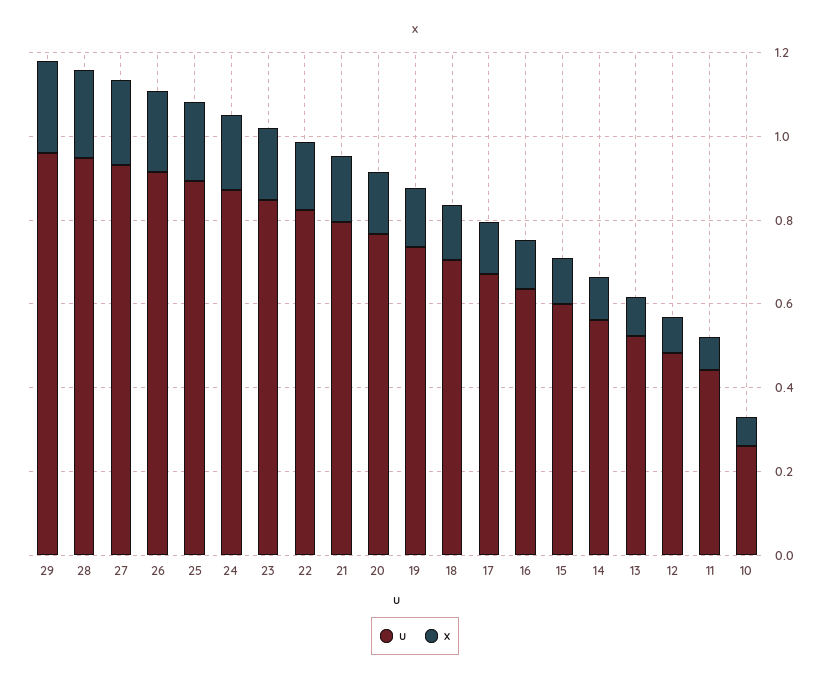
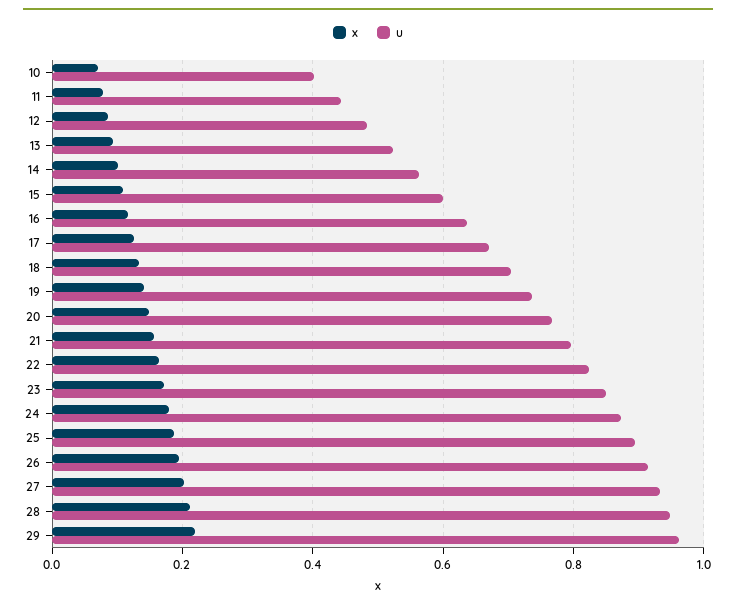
u, 10: 0.25 -> 0.4

